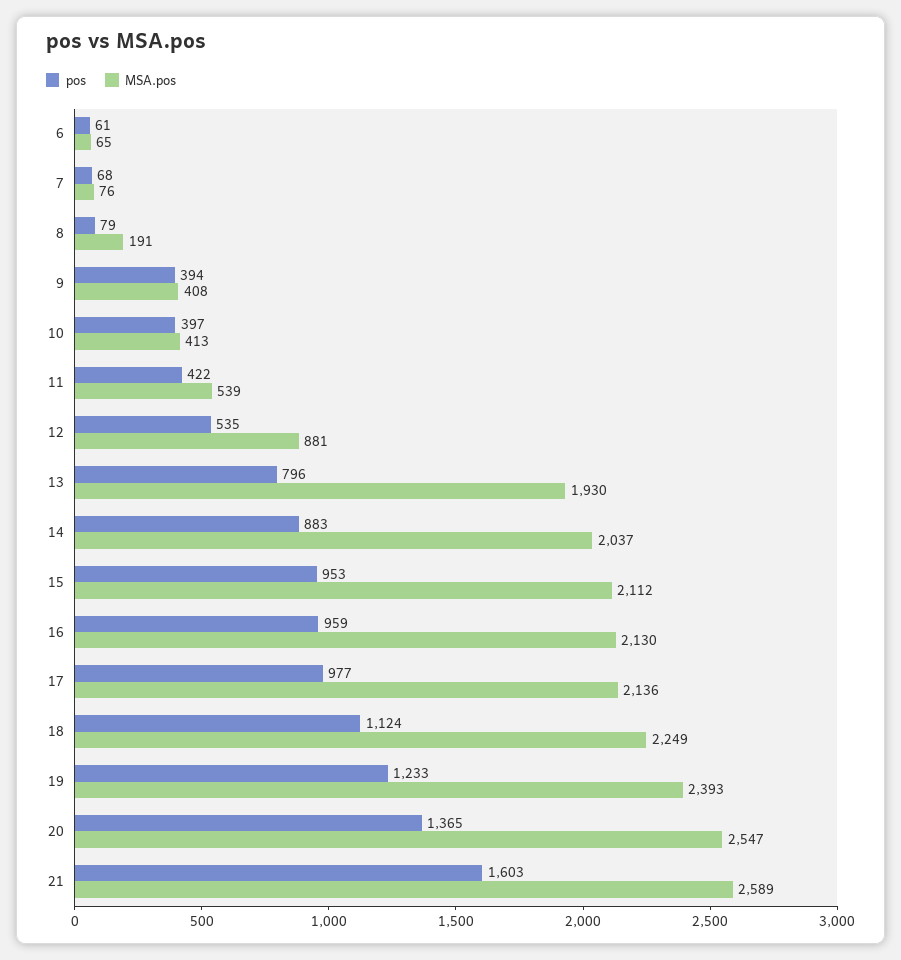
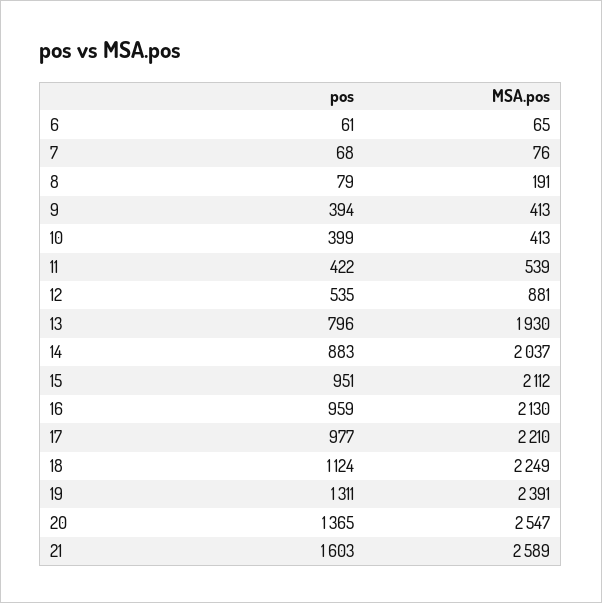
MSA.pos, 9: 408 -> 413
pos, 10: 397 -> 399
pos, 15: 953 -> 951
MSA.pos, 17: 2136 -> 2210
pos, 19: 1233 -> 1311
MSA.pos, 19: 2393 -> 2391

